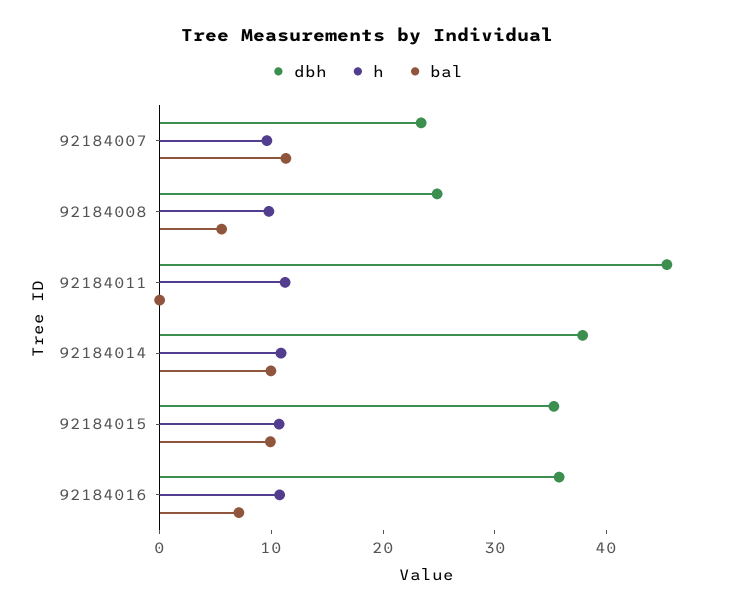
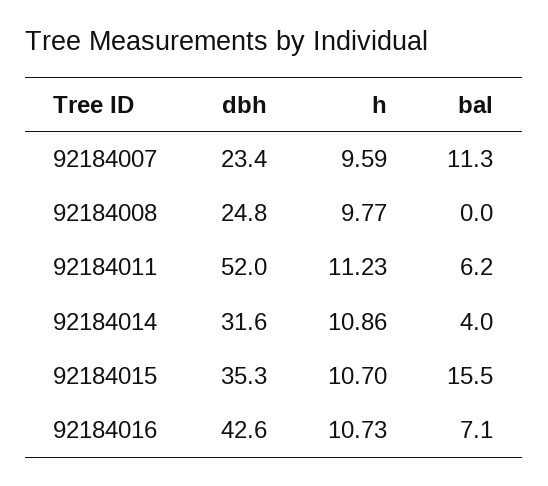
bal, 92184008: 6 -> 0
dbh, 92184011: 46 -> 52
bal, 92184011: 0 -> 6.2
dbh, 92184014: 38 -> 31.6
bal, 92184014: 10 -> 4
bal, 92184015: 10 -> 15.5
dbh, 92184016: 36 -> 42.6

